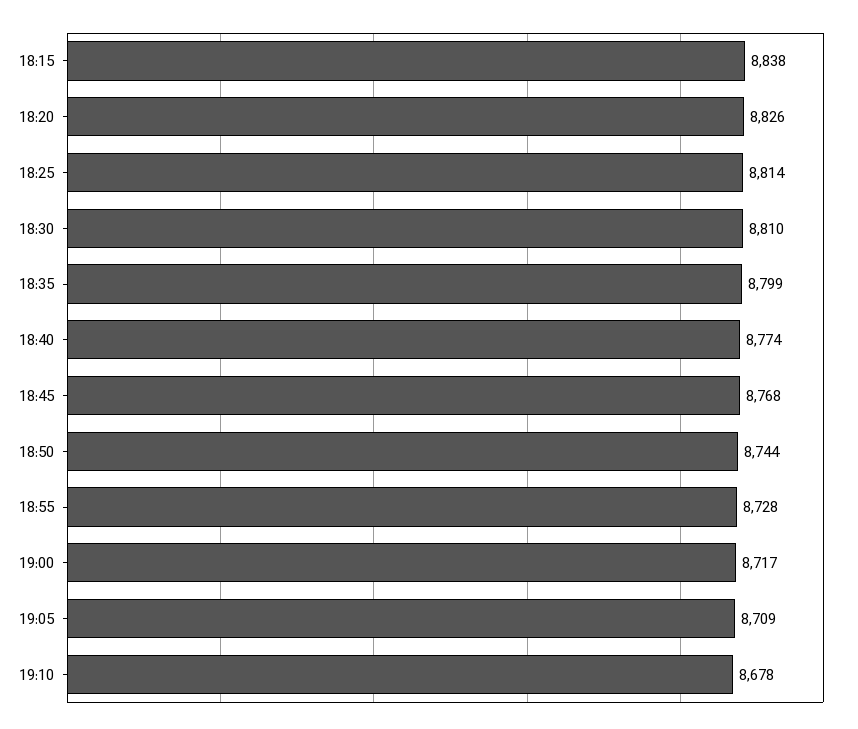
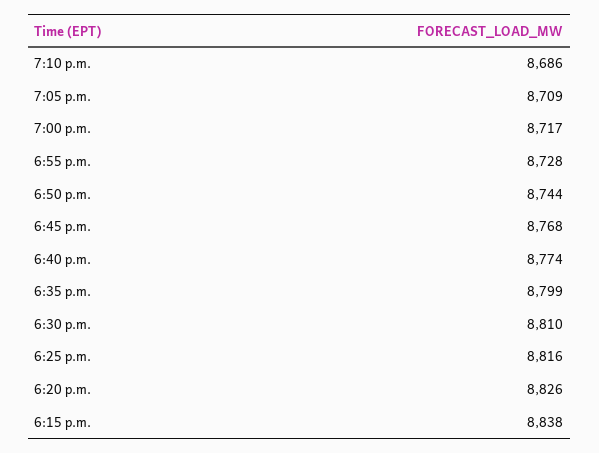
18:25: 8814 -> 8816
19:10: 8678 -> 8686

